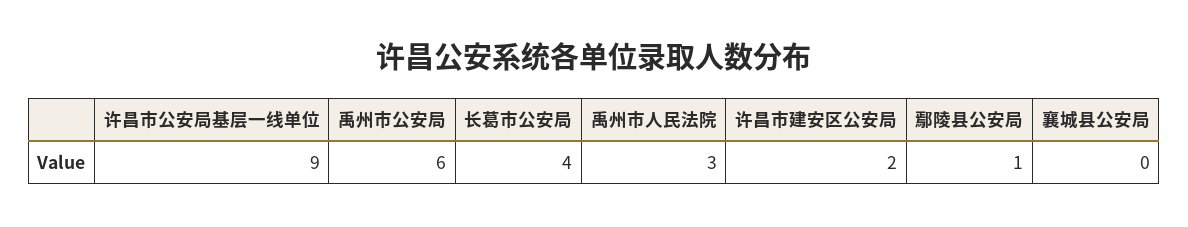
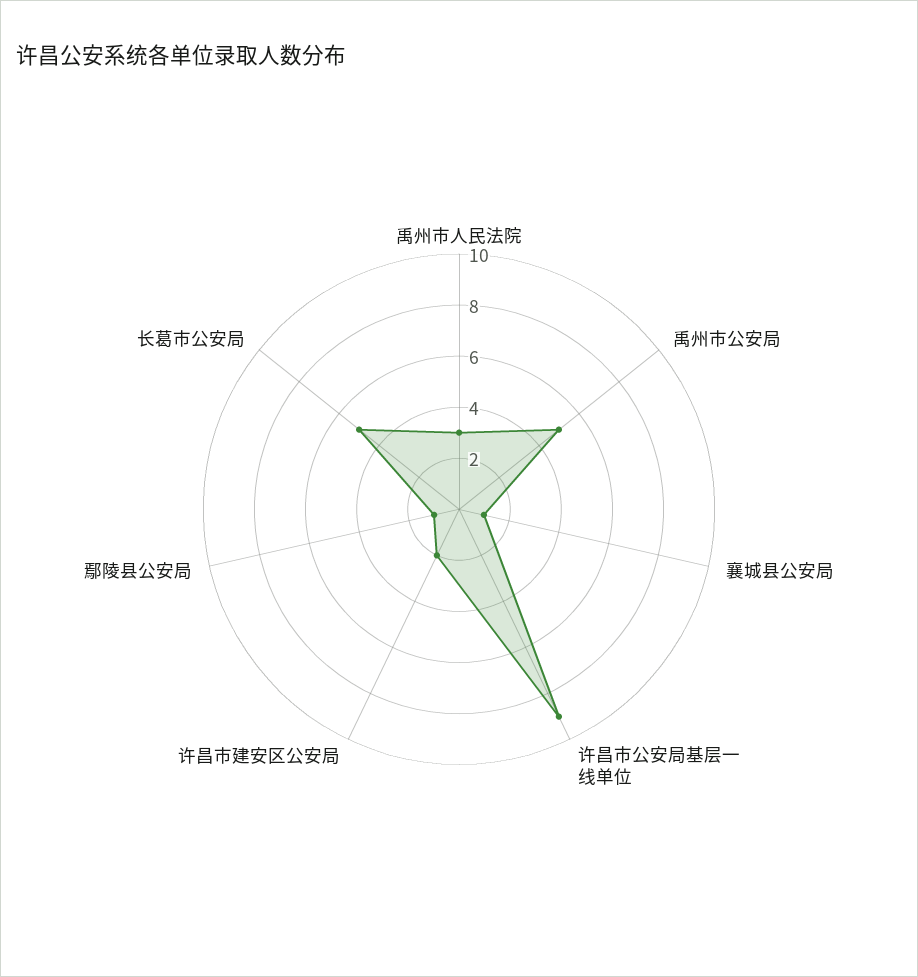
禹州市公安局: 6 -> 5
长葛市公安局: 4 -> 5
襄城县公安局: 0 -> 1

